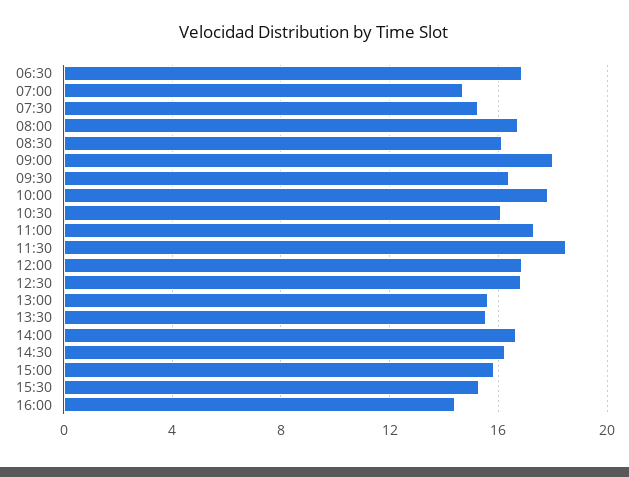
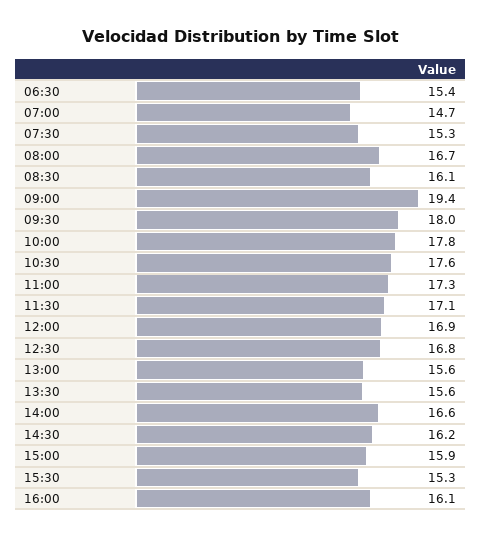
06:30: 17 -> 15.4
09:00: 18 -> 19.4
09:30: 16.5 -> 18
10:30: 16 -> 17.6
11:30: 18.5 -> 17.1
16:00: 14.5 -> 16.1

